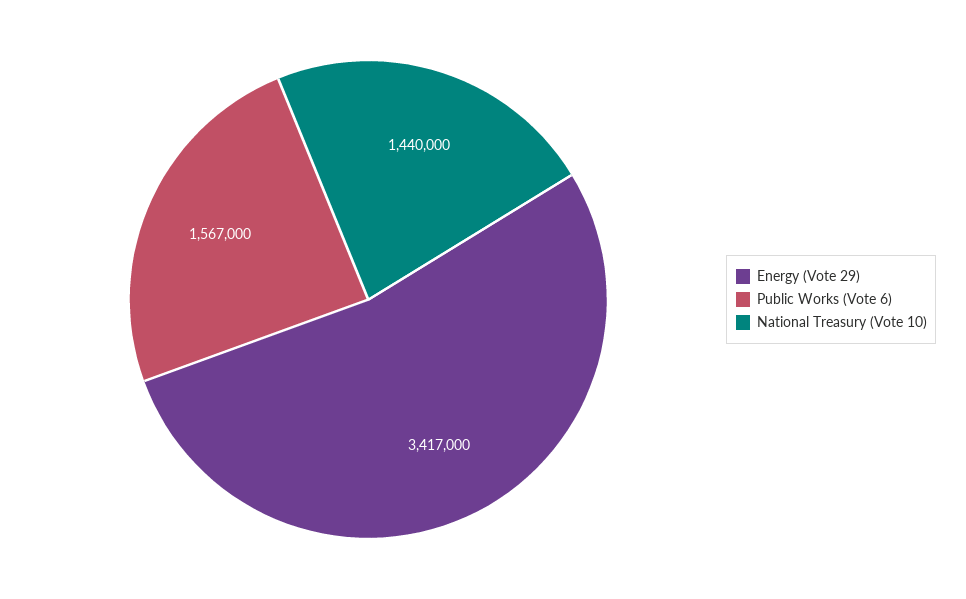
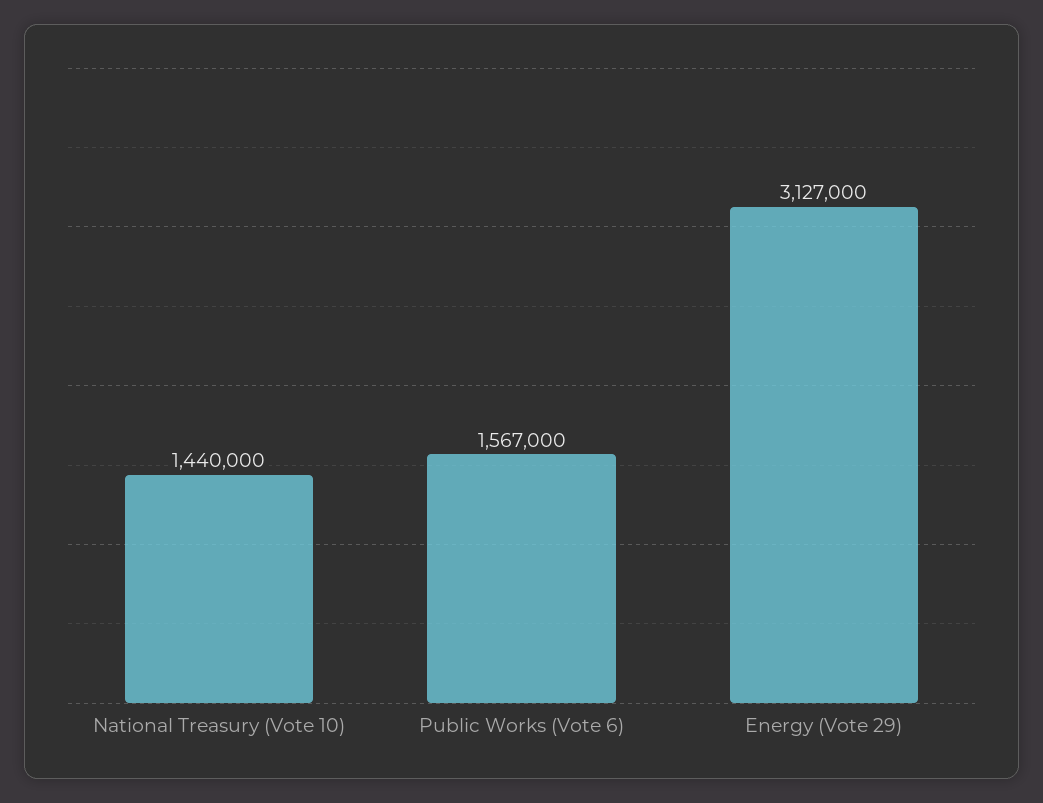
Energy (Vote 29): 3417000 -> 3127000

